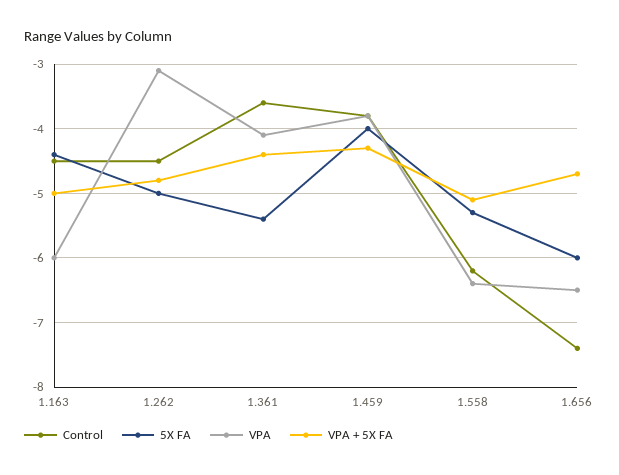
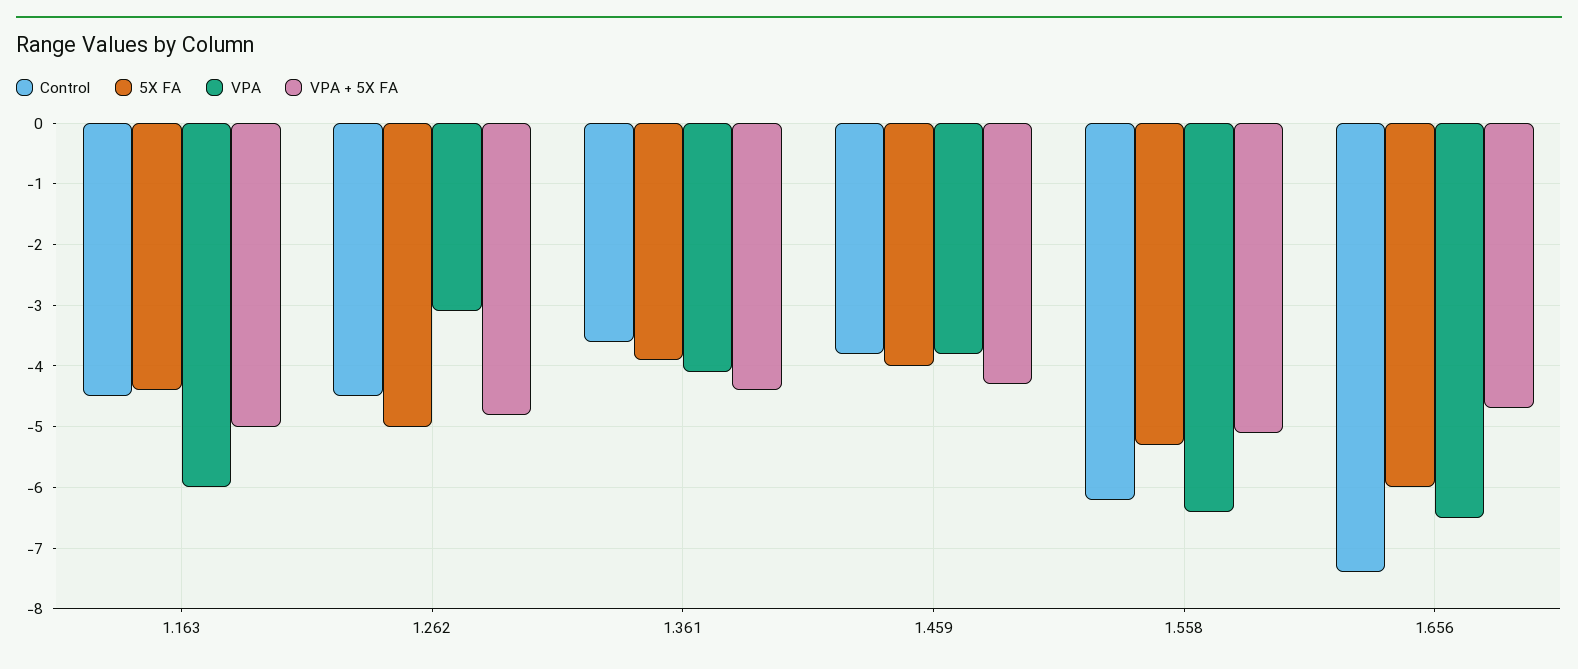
5X FA, 1.361: -5.4 -> -3.9

